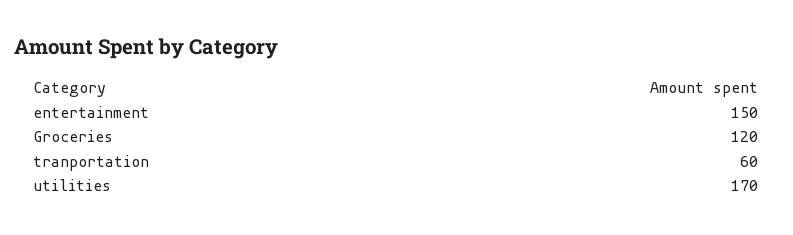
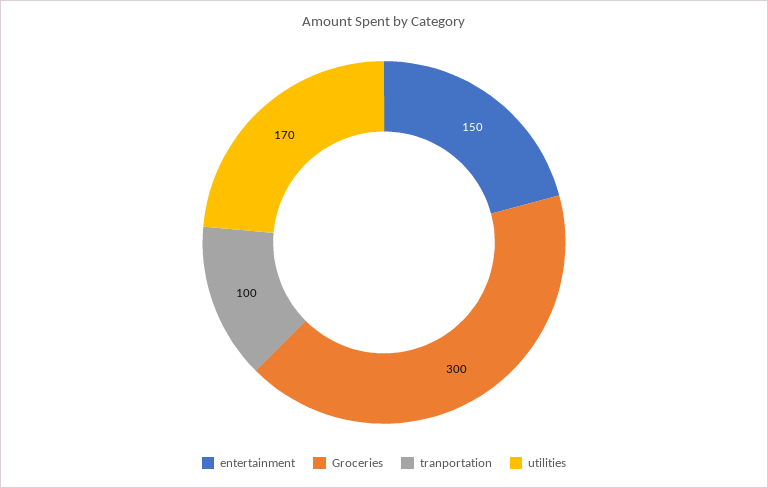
Groceries: 120 -> 300
tranportation: 60 -> 100

